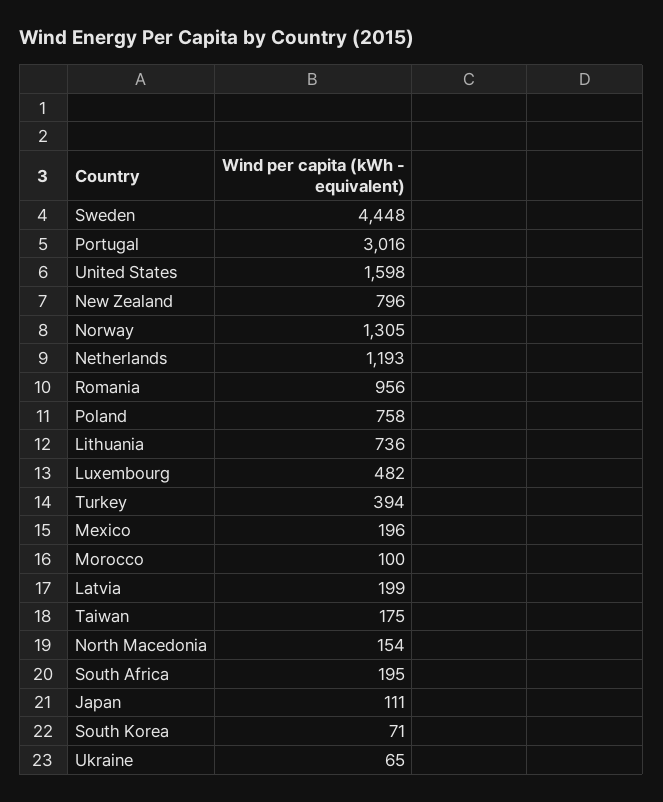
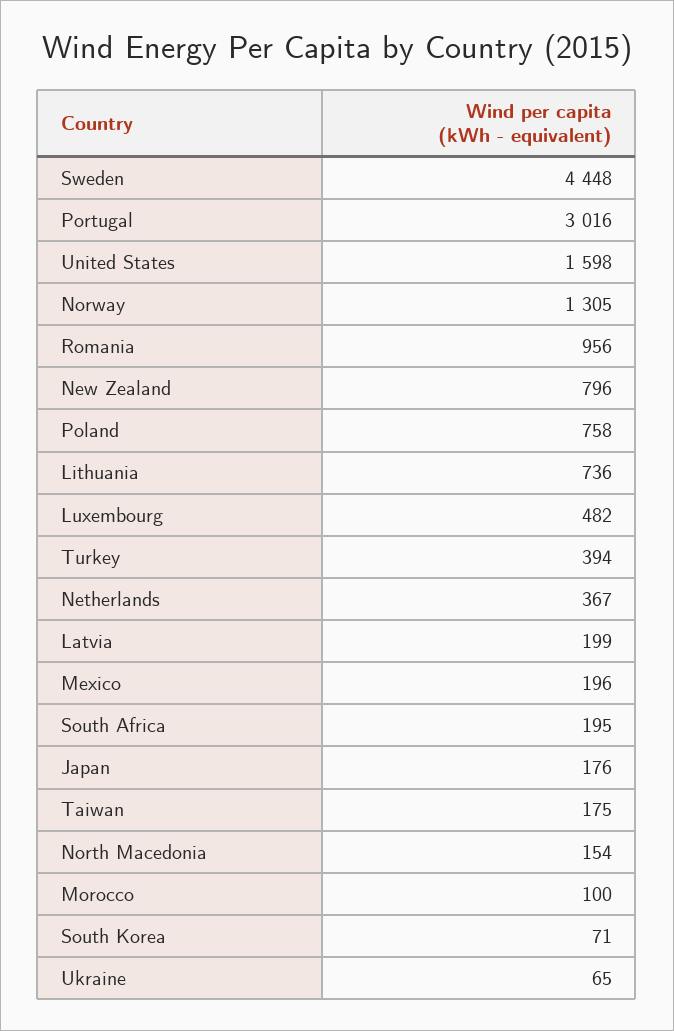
Netherlands: 1193 -> 367
Japan: 111 -> 176

